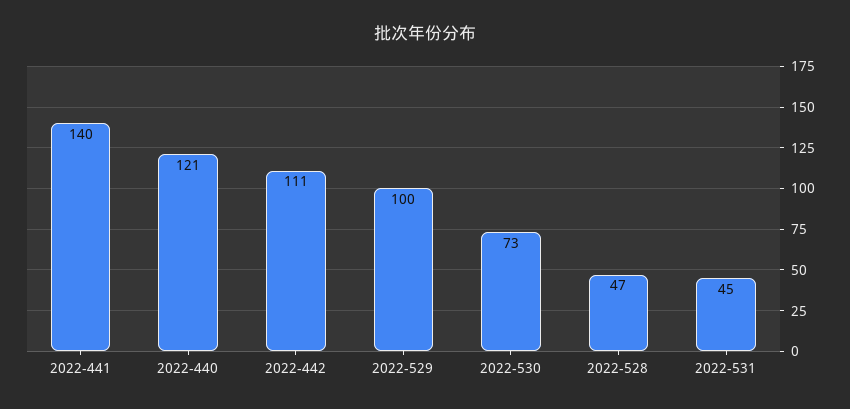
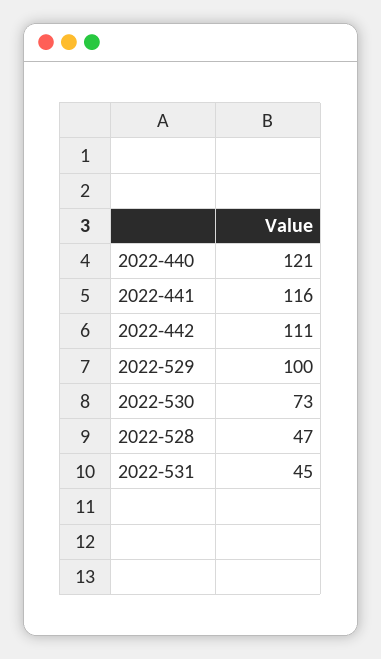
2022-441: 140 -> 116

